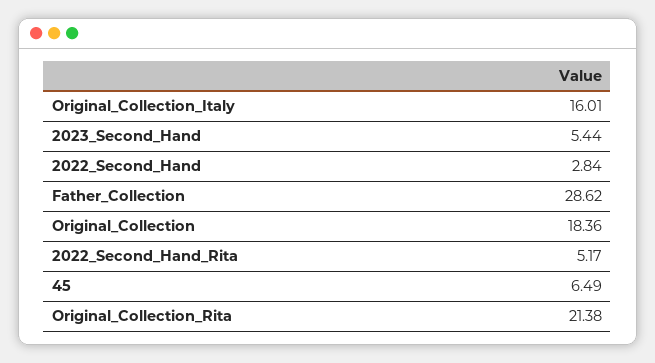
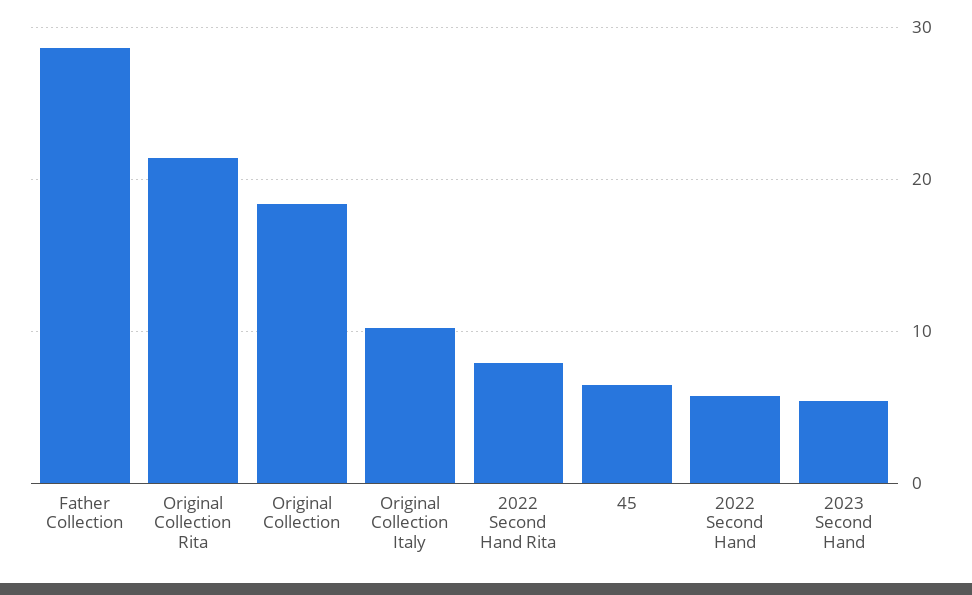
Original_Collection_Italy: 16.01 -> 10
2022_Second_Hand: 2.84 -> 6
2022_Second_Hand_Rita: 5.17 -> 8

